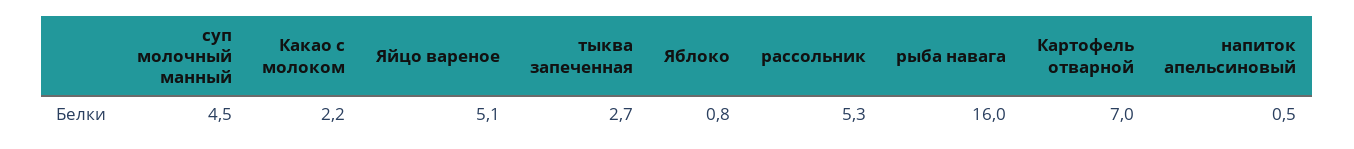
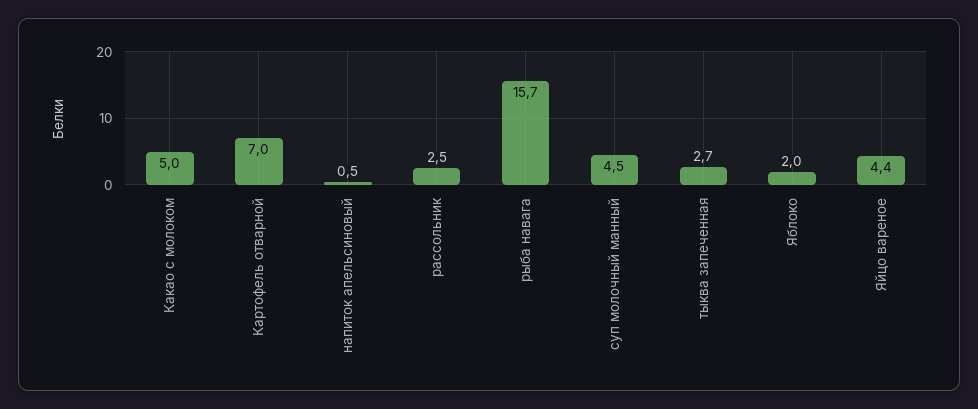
Какао с молоком: 2.2 -> 5
Яйцо вареное: 5.1 -> 4.4
Яблоко: 0.8 -> 2
рассольник: 5.3 -> 2.5
рыба навага: 16 -> 15.7

